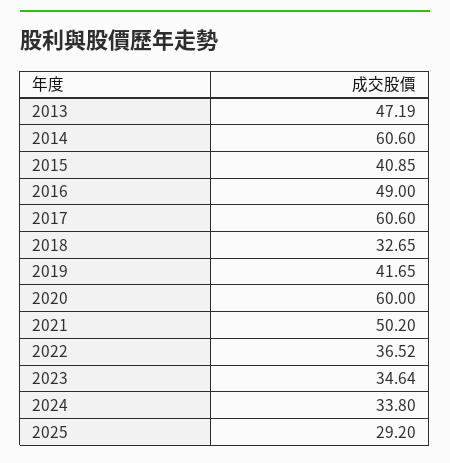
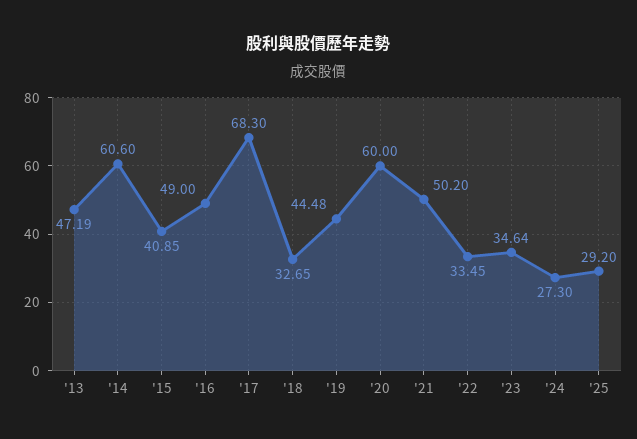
2017: 60.6 -> 68.3
2019: 41.65 -> 44.48
2022: 36.52 -> 33.45
2024: 33.8 -> 27.3

